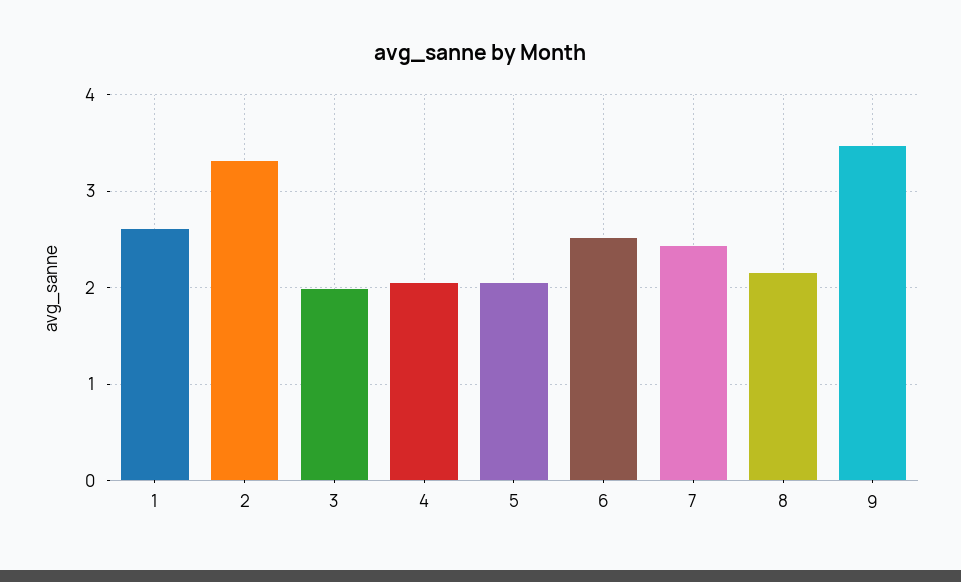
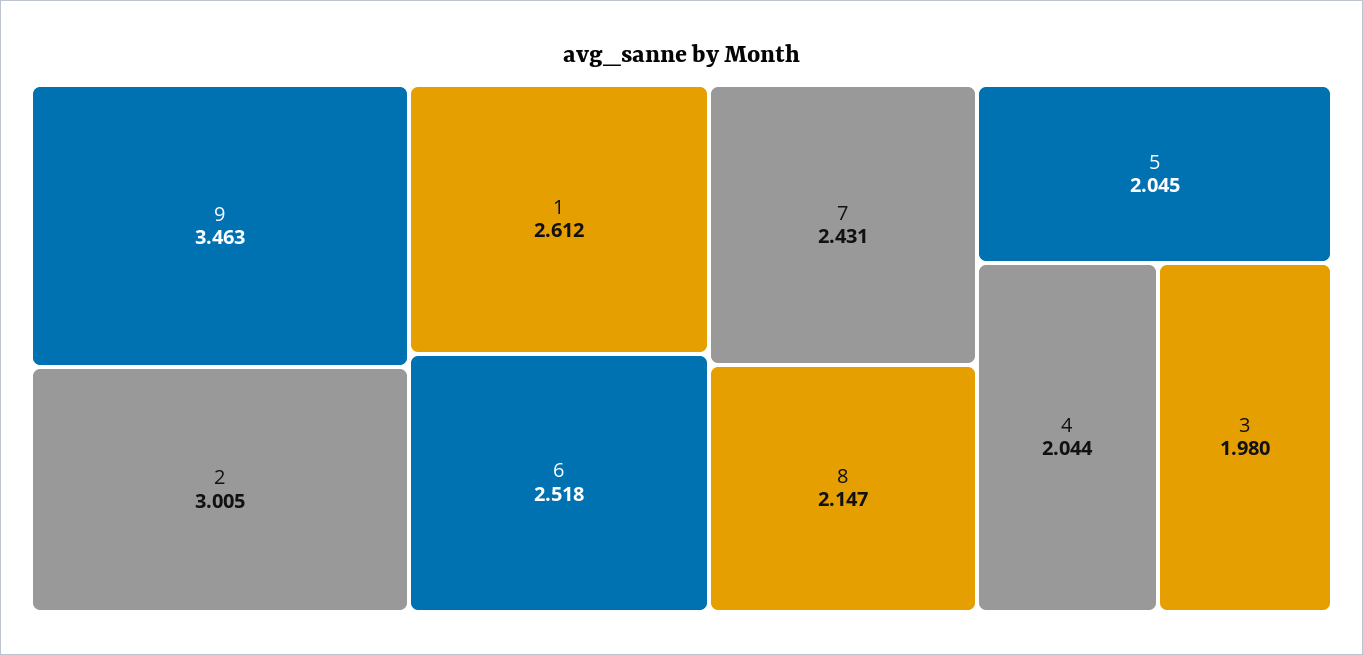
2: 3.3 -> 3.005

